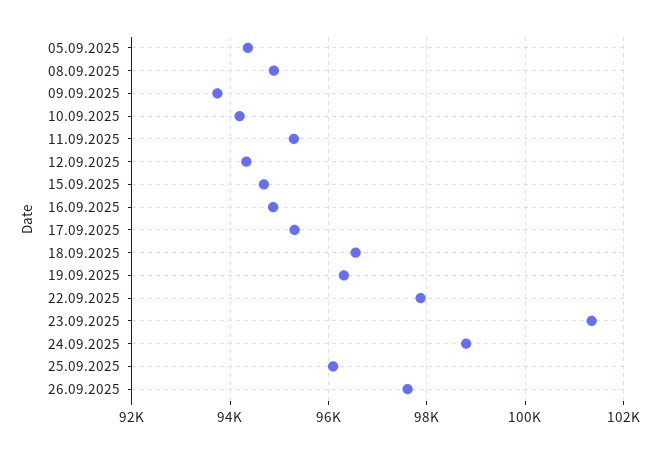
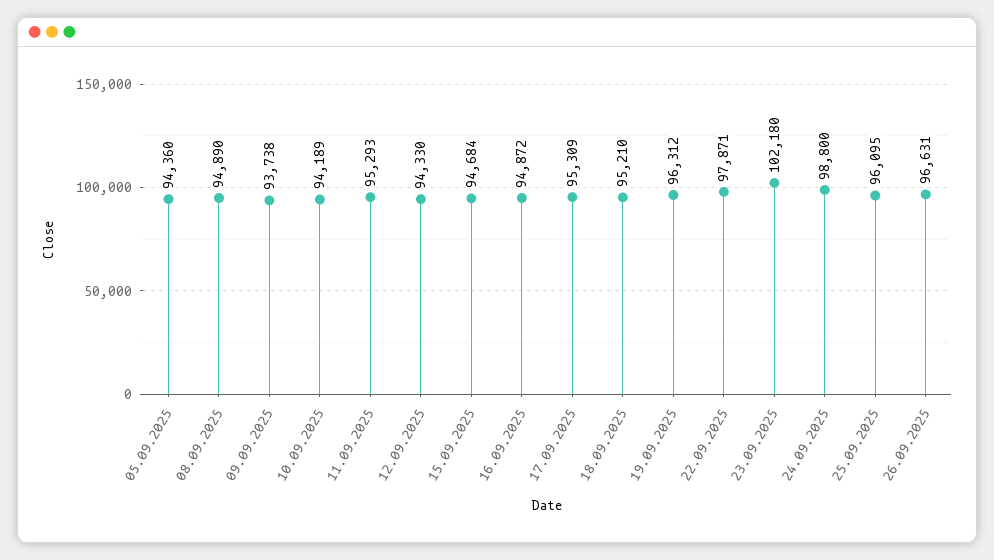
18.09.2025: 96600 -> 95210
23.09.2025: 101400 -> 102180
26.09.2025: 97600 -> 96631

